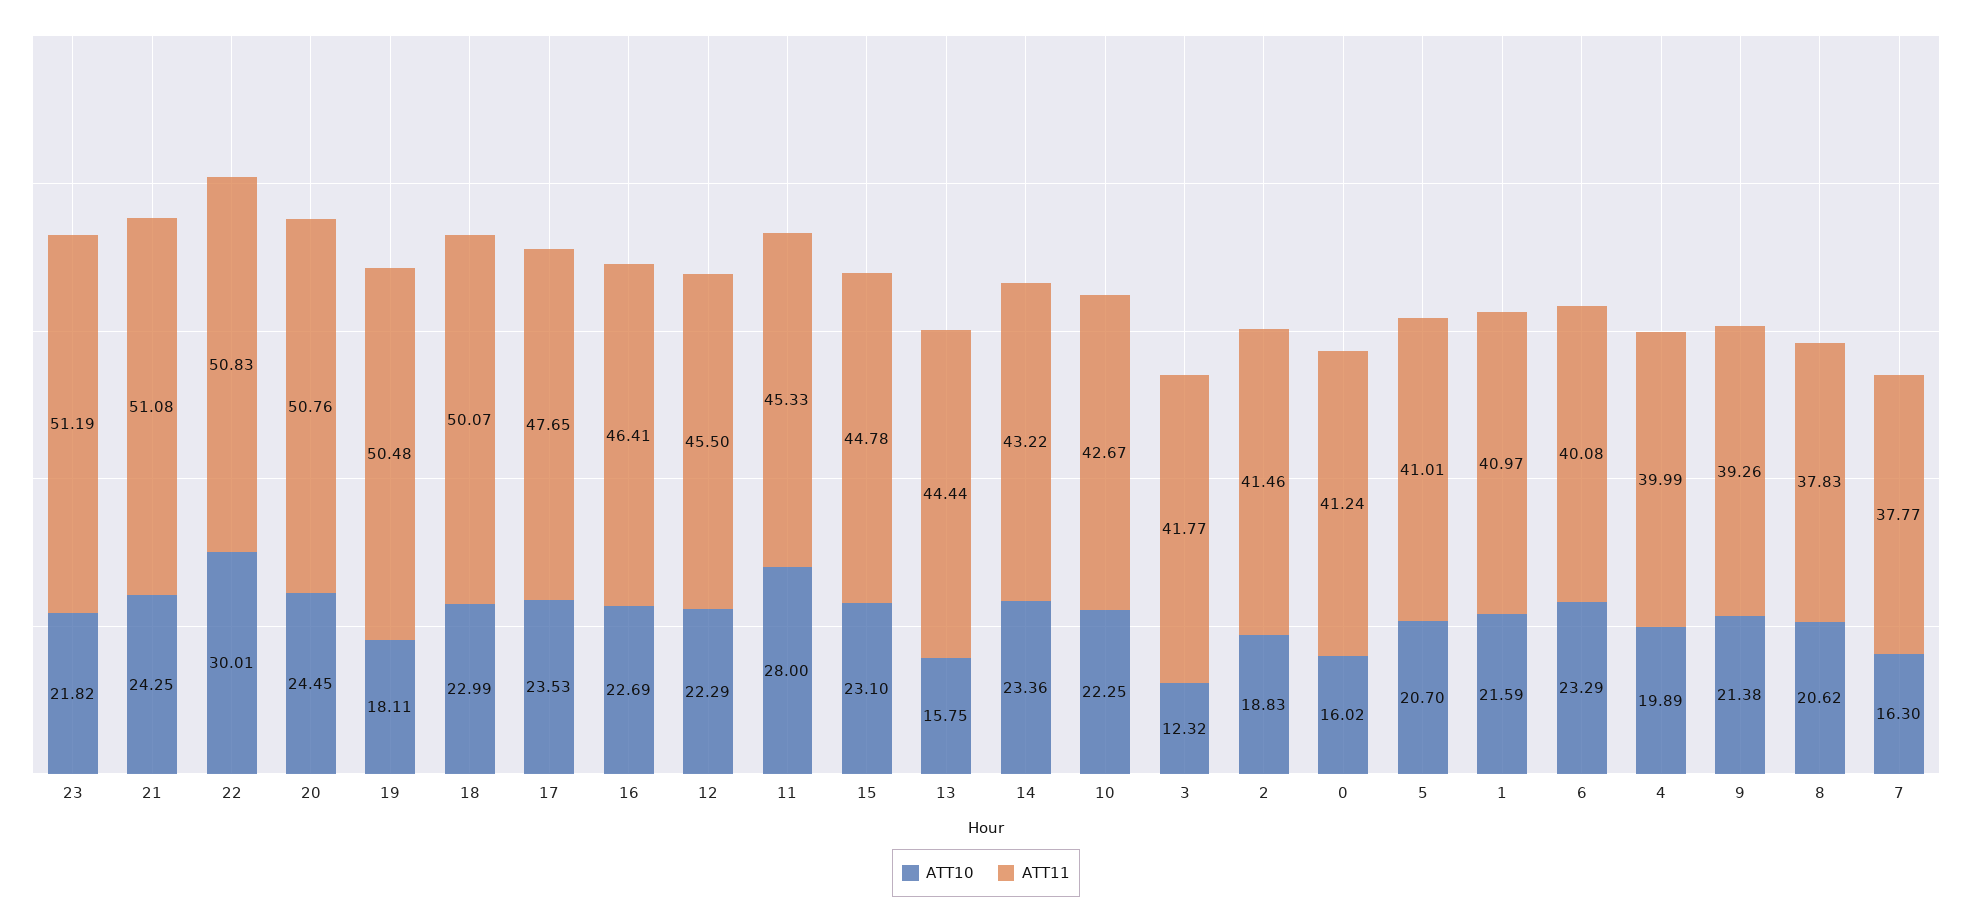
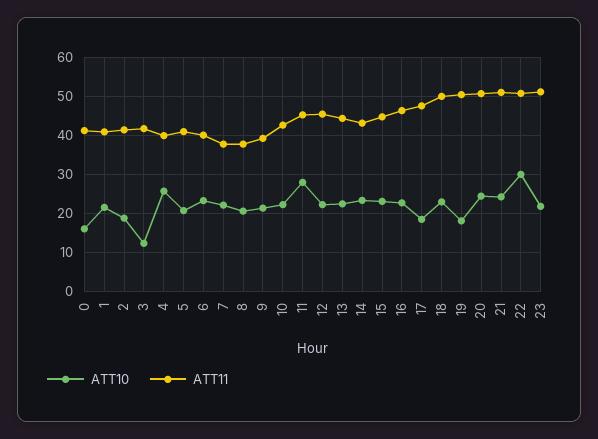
ATT10, 17: 23.53 -> 18
ATT10, 13: 15.75 -> 22
ATT10, 4: 19.89 -> 26
ATT10, 7: 16.3 -> 22

